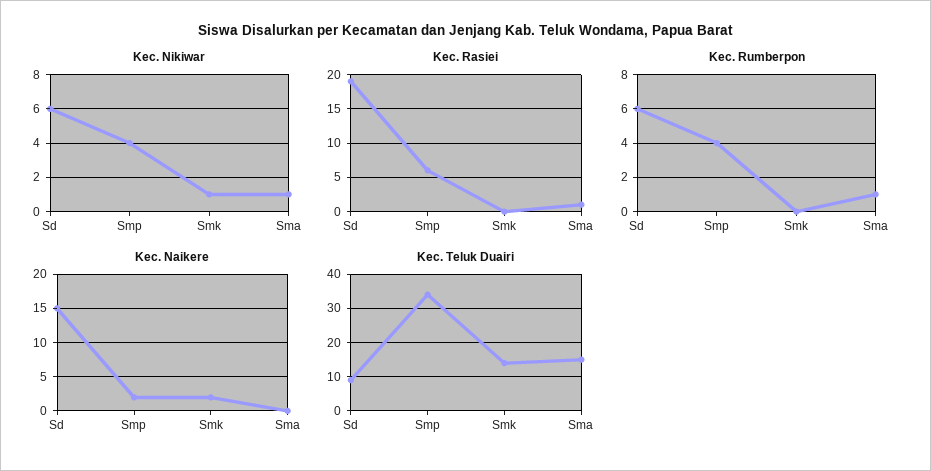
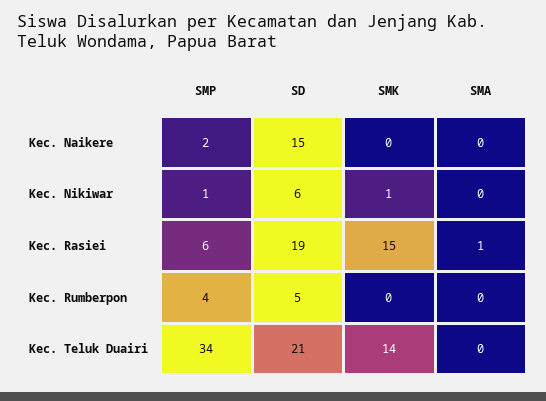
Kec. Nikiwar, Smp: 4 -> 1
Kec. Nikiwar, Sma: 1 -> 0
Kec. Rasiei, Smk: 0 -> 15
Kec. Rumberpon, Sd: 6 -> 5
Kec. Rumberpon, Sma: 1 -> 0
Kec. Naikere, Smk: 2 -> 0
Kec. Teluk Duairi, Sd: 10 -> 21
Kec. Teluk Duairi, Sma: 15 -> 0

